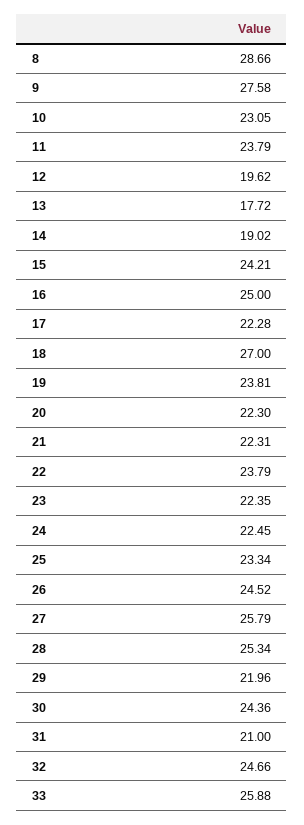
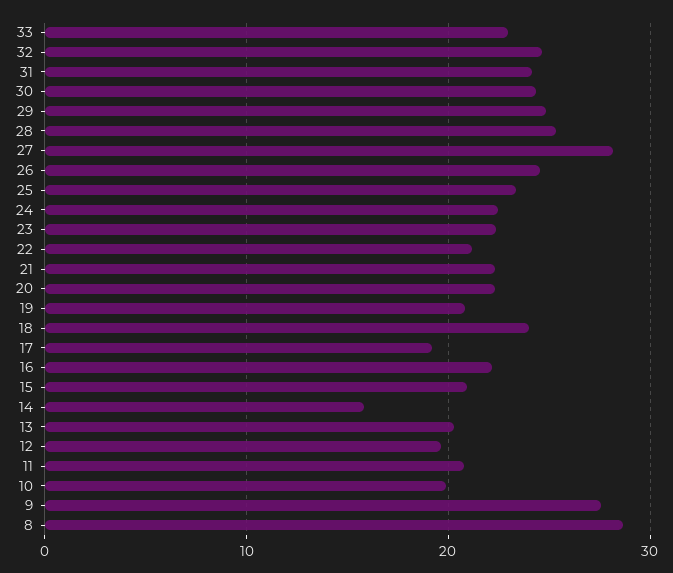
10: 23.05 -> 20
11: 23.79 -> 21
13: 17.72 -> 20
14: 19.02 -> 16
15: 24.21 -> 21
16: 25 -> 22
17: 22.28 -> 19
18: 27 -> 24
19: 23.81 -> 21
22: 23.79 -> 21
27: 25.79 -> 28
29: 21.96 -> 25
31: 21 -> 24
33: 25.88 -> 23

